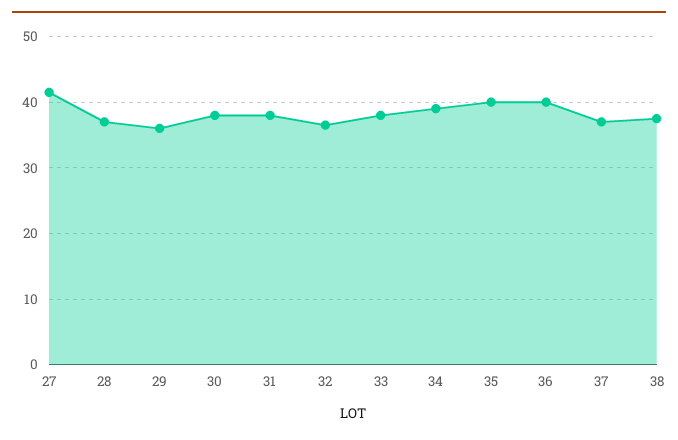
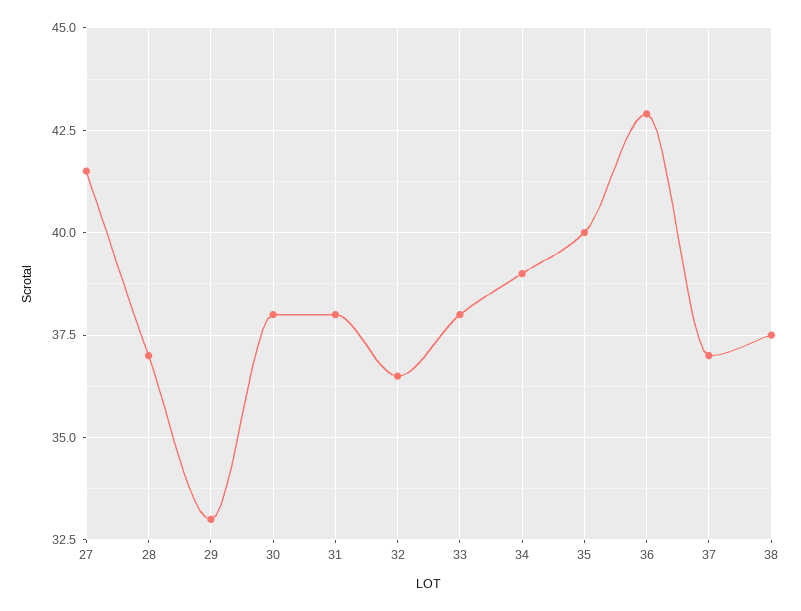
29: 36 -> 33
36: 40 -> 43

